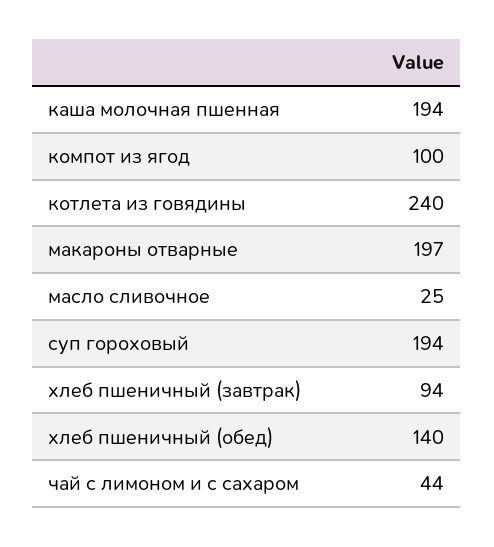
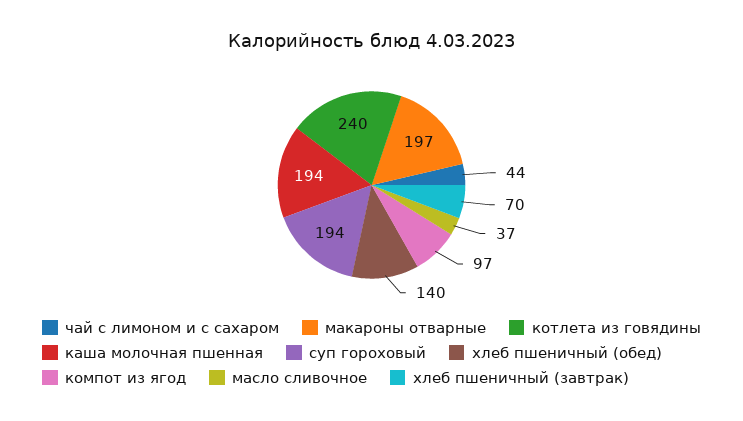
компот из ягод: 100 -> 97
масло сливочное: 25 -> 37
хлеб пшеничный (завтрак): 94 -> 70

